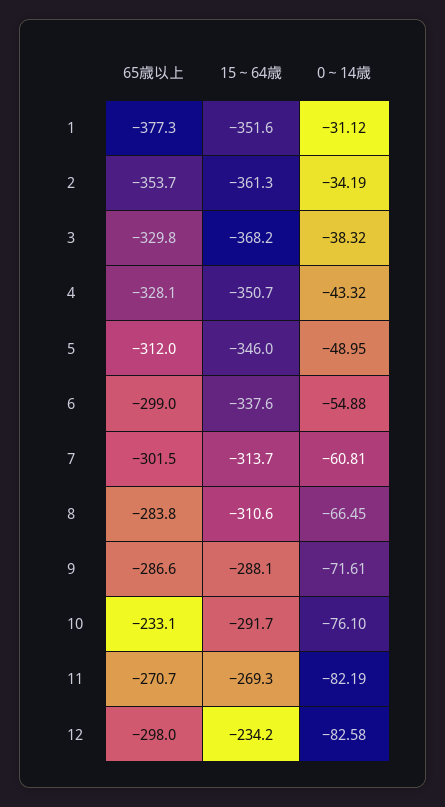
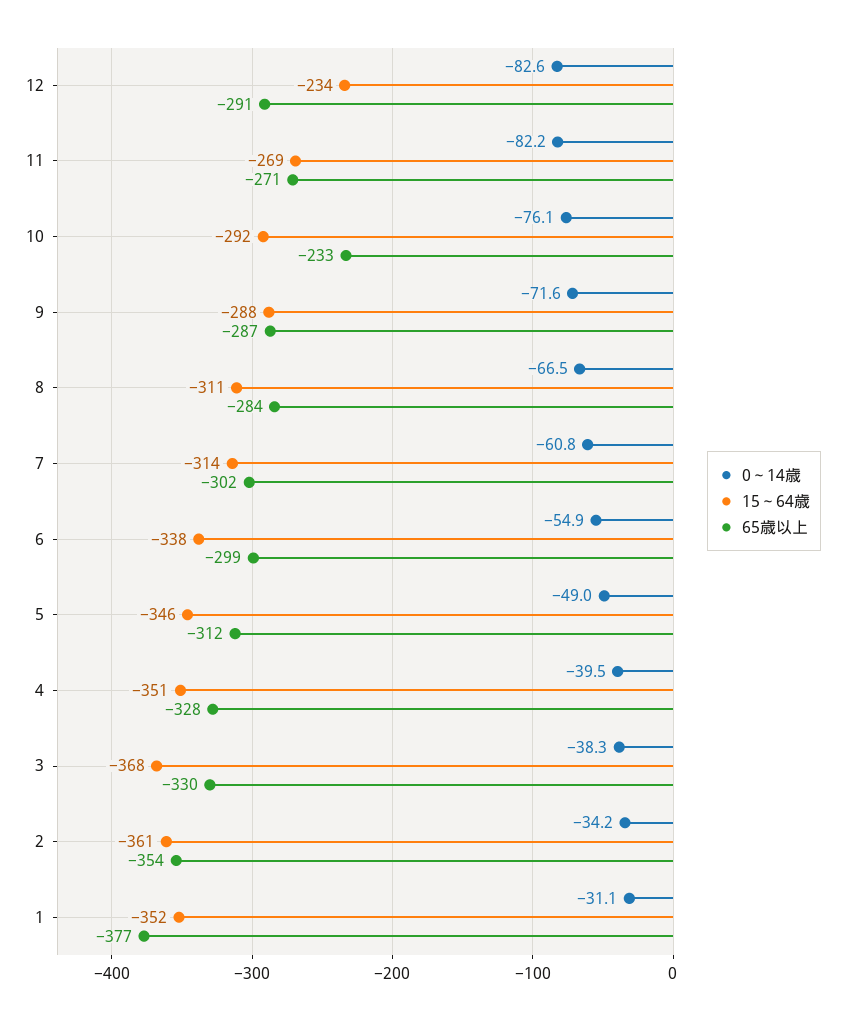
0～14歳, 4: -43.32 -> -39.5
65歳以上, 12: -298 -> -291

